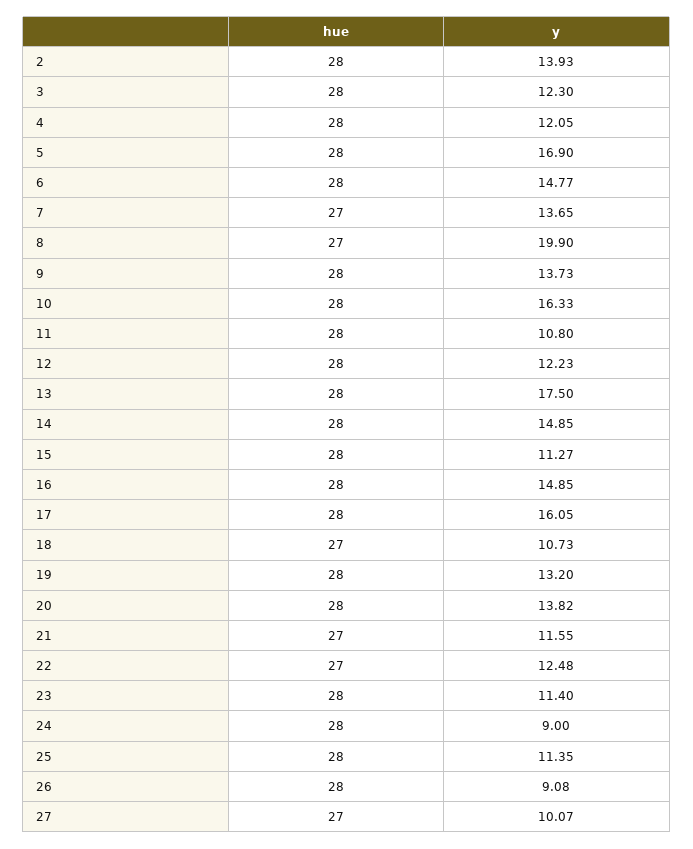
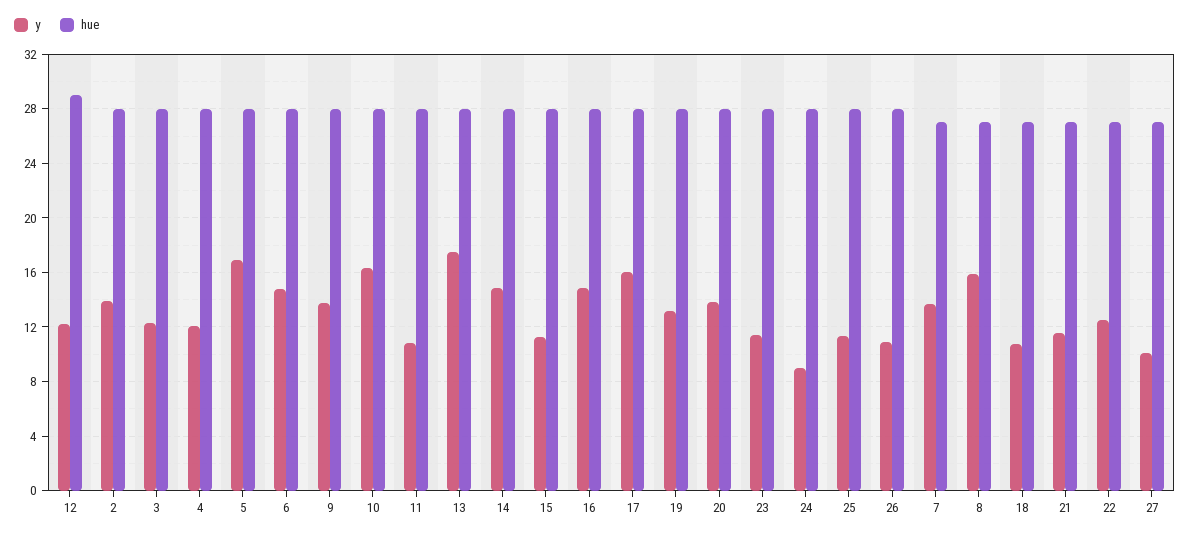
y, 8: 19.9 -> 16
hue, 12: 28 -> 29
y, 26: 9.08 -> 11

